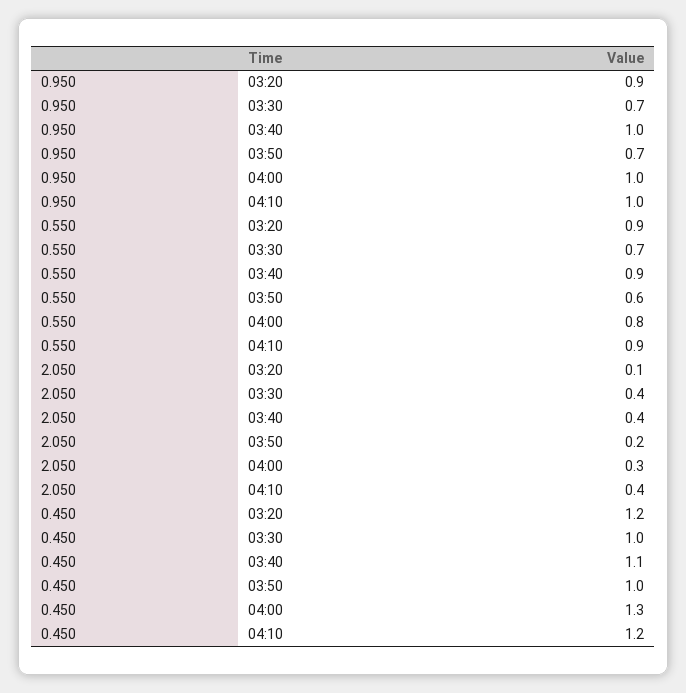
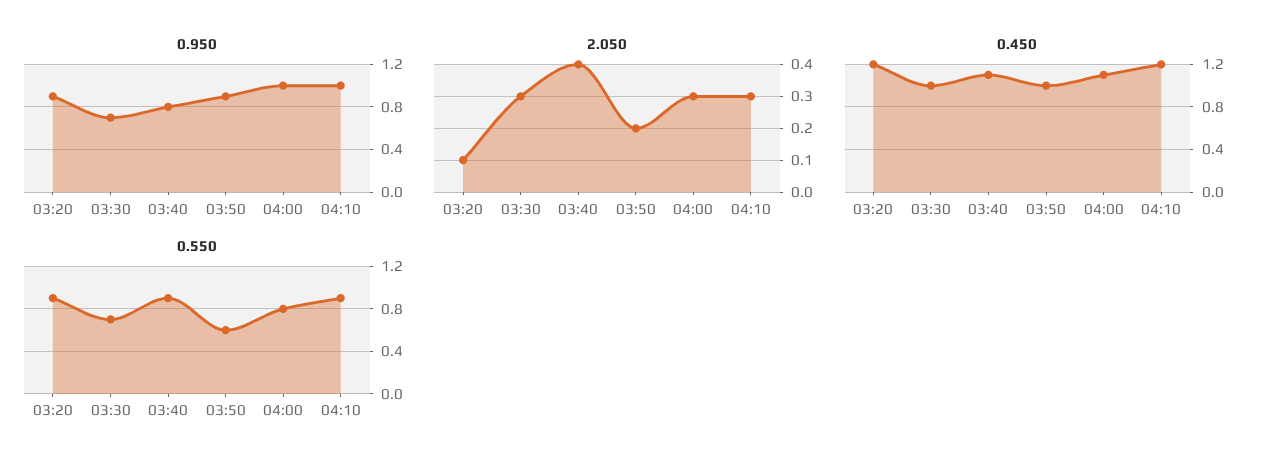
0.950, 03:40: 1 -> 0.8
0.950, 03:50: 0.7 -> 0.9
2.050, 03:30: 0.4 -> 0.3
2.050, 04:10: 0.4 -> 0.3
0.450, 04:00: 1.3 -> 1.1

